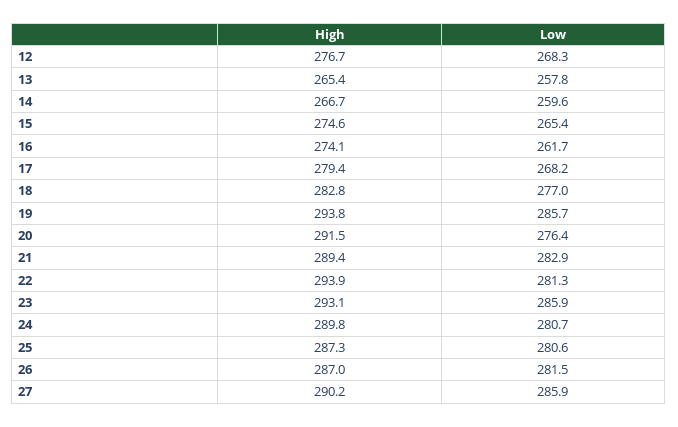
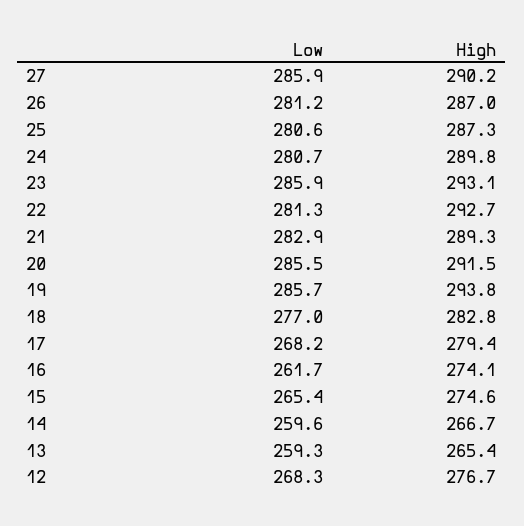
Low, 13: 257.8 -> 259.3
Low, 20: 276.4 -> 285.5
High, 21: 289.4 -> 289.3
High, 22: 293.9 -> 292.7
Low, 26: 281.5 -> 281.2

